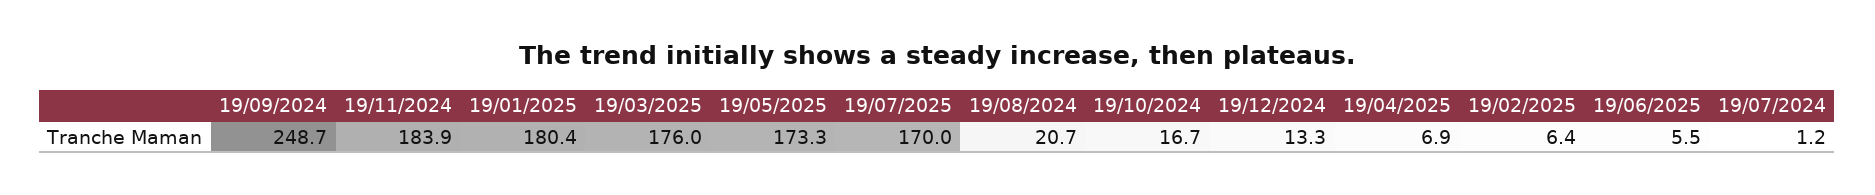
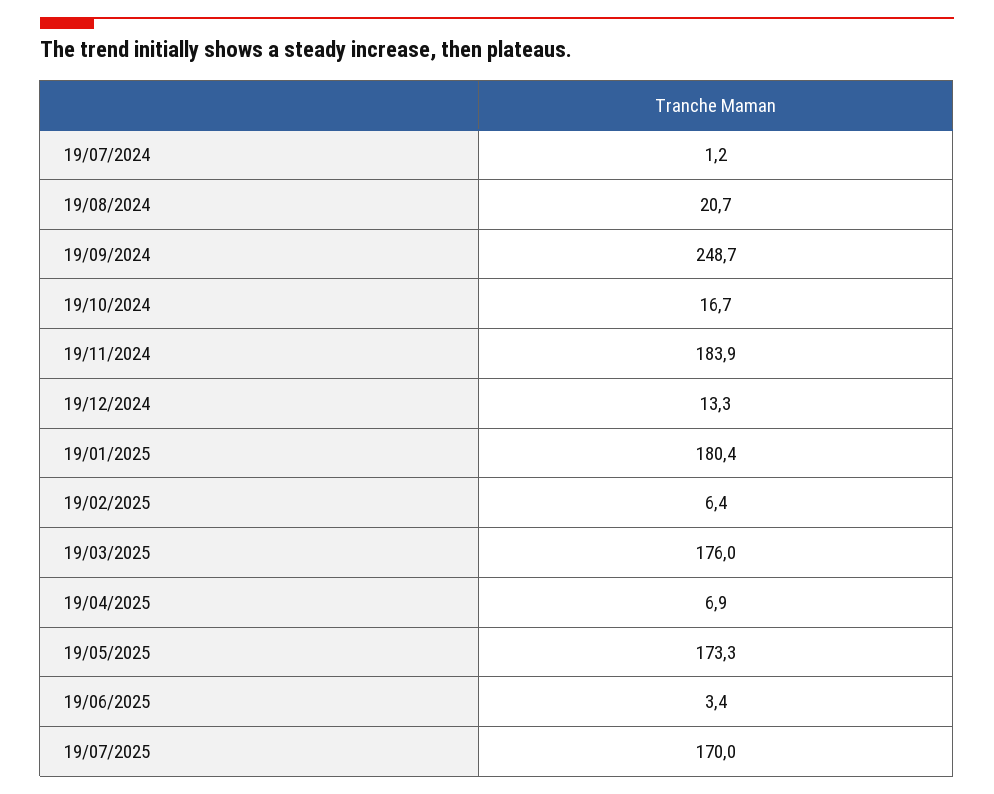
19/06/2025: 5.5 -> 3.4

